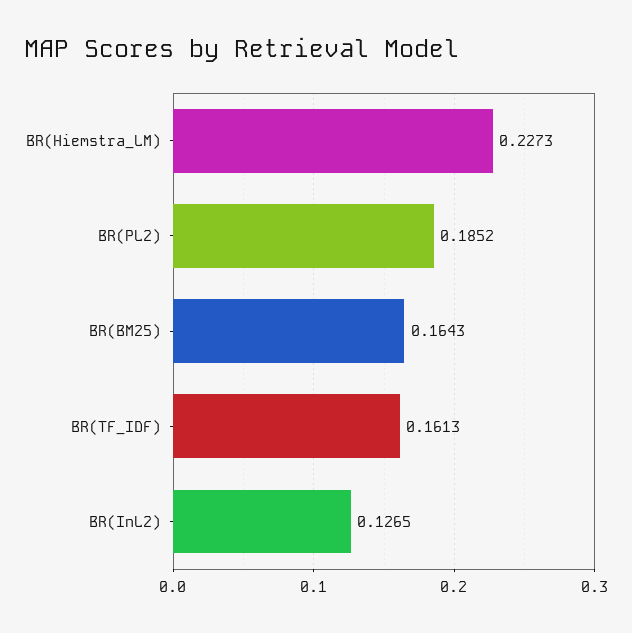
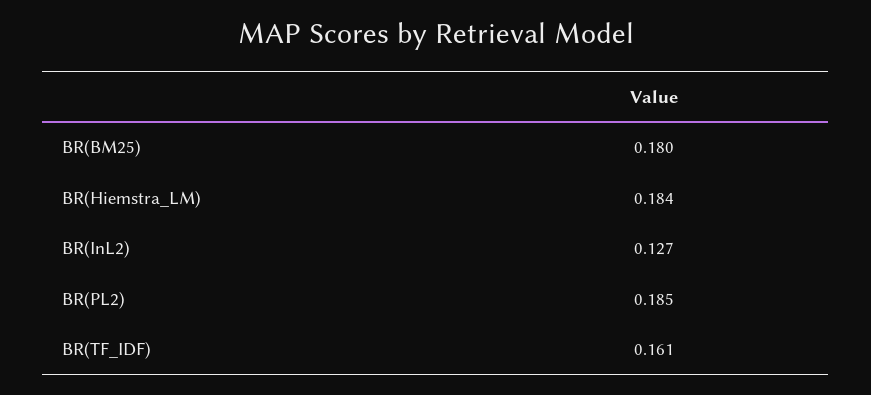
BR(Hiemstra_LM): 0.2273 -> 0.184
BR(BM25): 0.1643 -> 0.18

